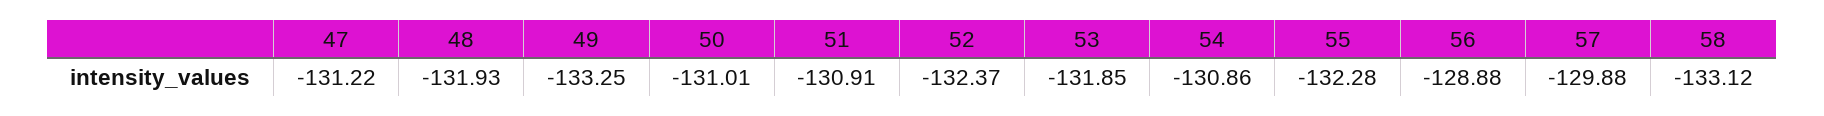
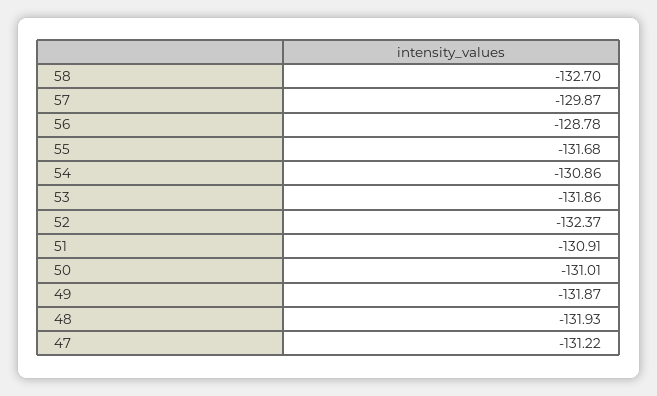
49: -133.25 -> -131.87
53: -131.85 -> -131.86
55: -132.28 -> -131.68
56: -128.88 -> -128.78
57: -129.88 -> -129.87
58: -133.12 -> -132.7

